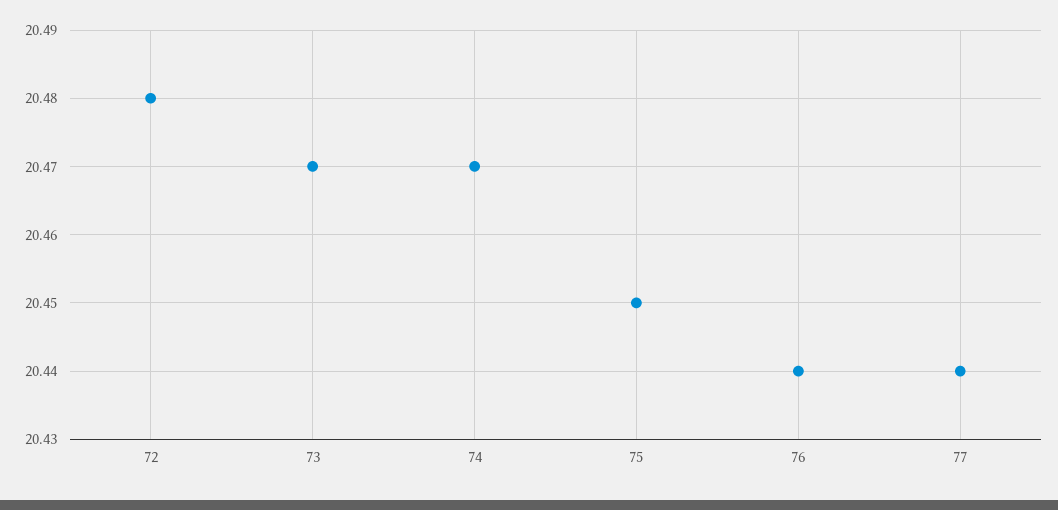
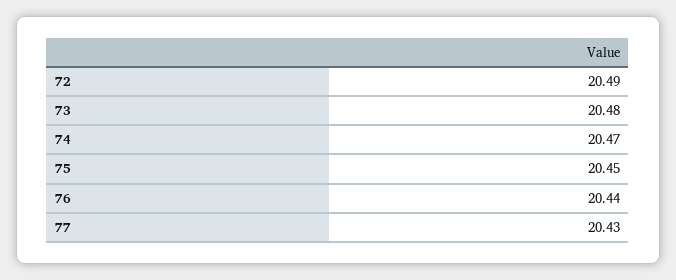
72: 20.48 -> 20.49
73: 20.47 -> 20.48
77: 20.44 -> 20.43

